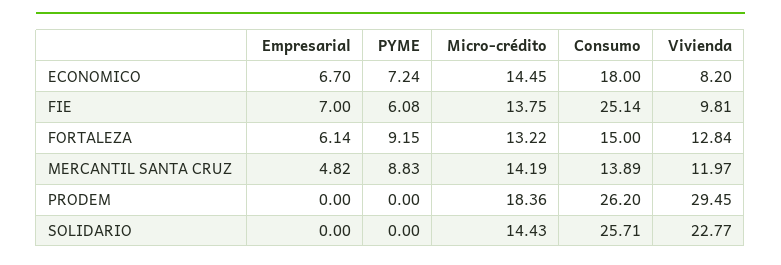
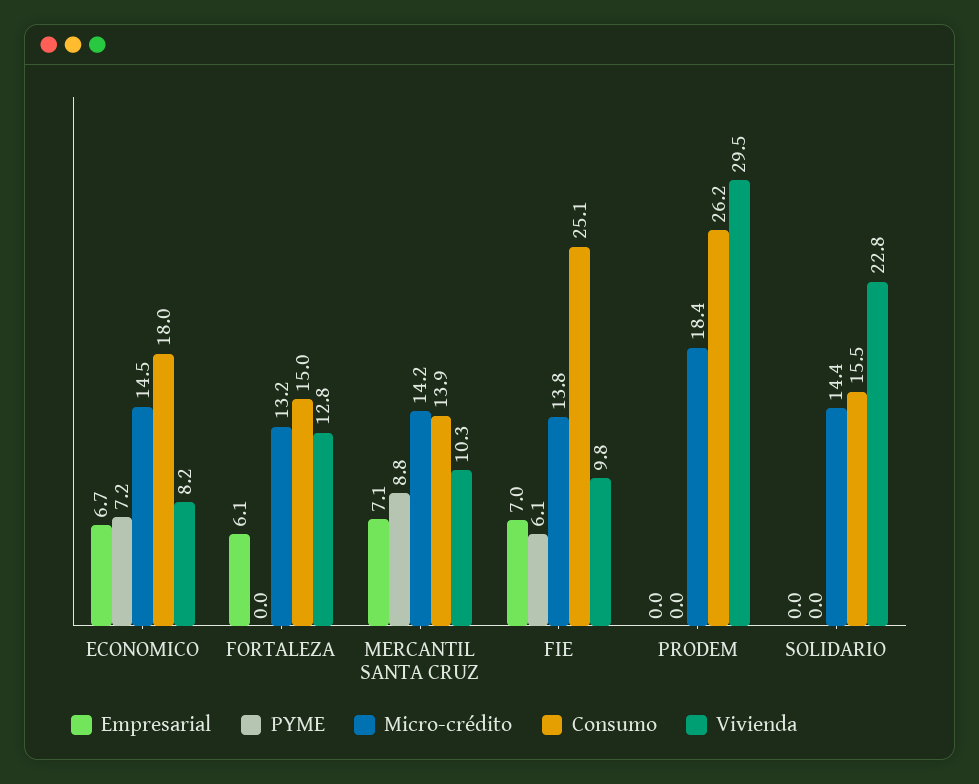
PYME, FORTALEZA: 9.15 -> 0
Empresarial, MERCANTIL SANTA CRUZ: 4.82 -> 7.1
Vivienda, MERCANTIL SANTA CRUZ: 11.97 -> 10.3
Consumo, SOLIDARIO: 25.71 -> 15.5

